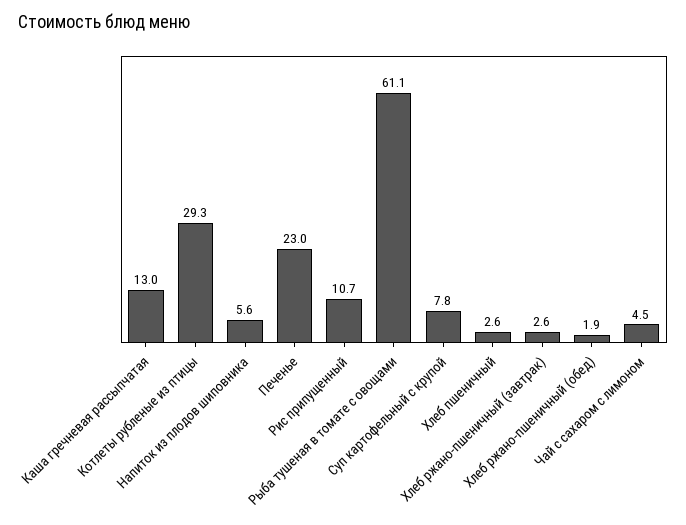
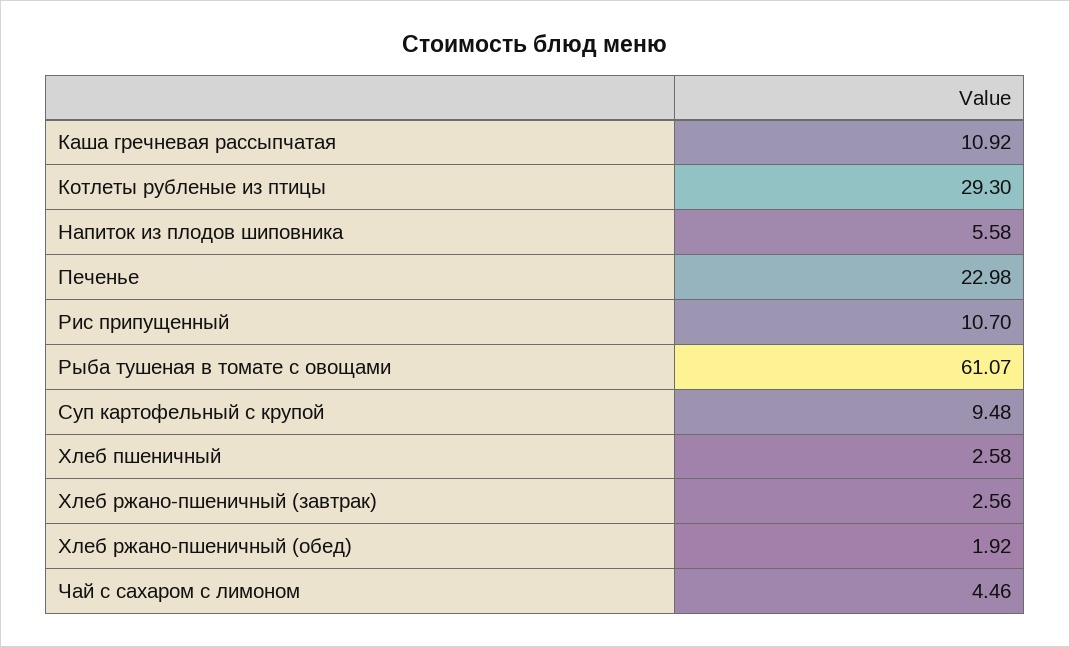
Каша гречневая рассыпчатая: 13 -> 10.92
Суп картофельный с крупой: 7.8 -> 9.48

